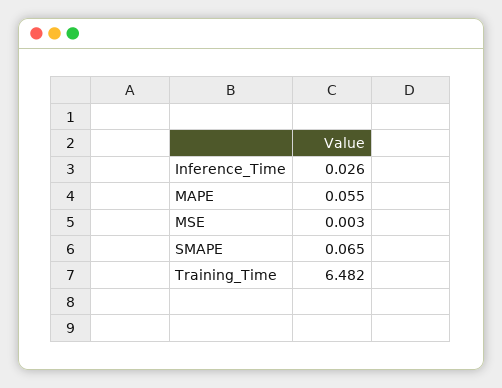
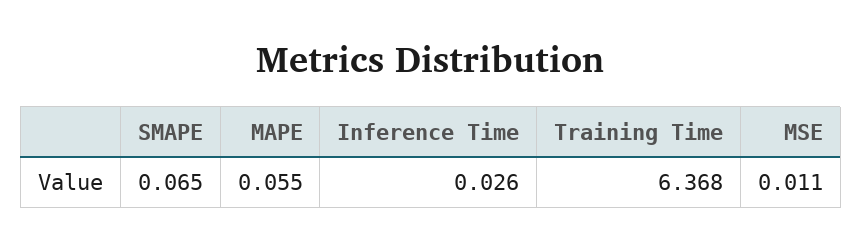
MSE: 0.003 -> 0.011
Training_Time: 6.482 -> 6.368

